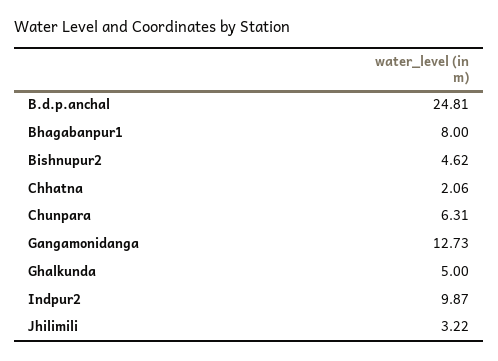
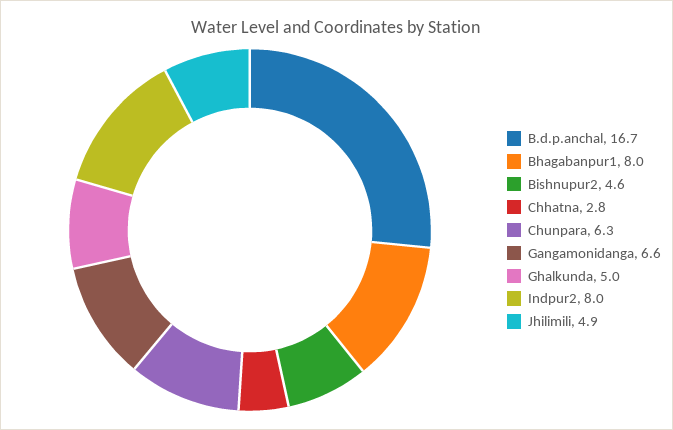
B.d.p.anchal: 24.81 -> 16.7
Chhatna: 2.06 -> 2.8
Gangamonidanga: 12.73 -> 6.6
Indpur2: 9.87 -> 8
Jhilimili: 3.22 -> 4.9

